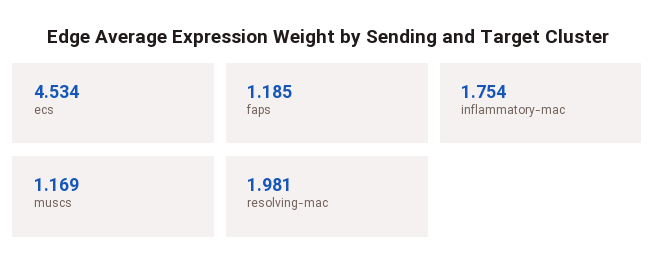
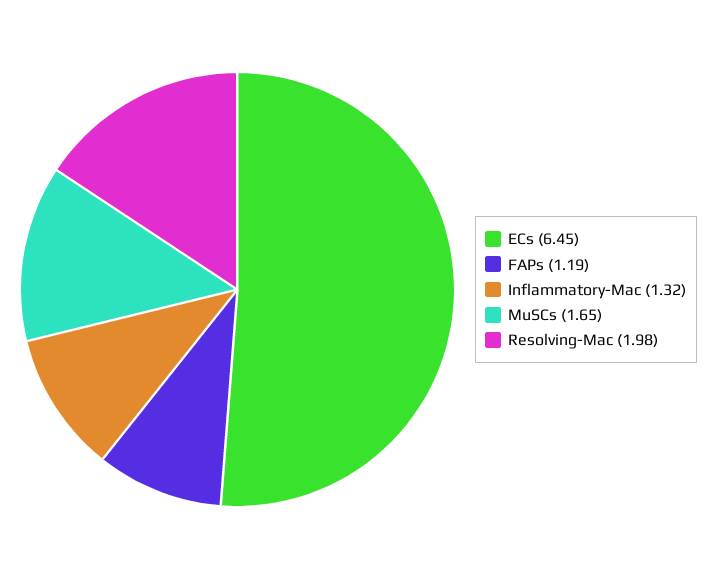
ecs: 4.534 -> 6.45
inflammatory-mac: 1.754 -> 1.32
muscs: 1.169 -> 1.65

